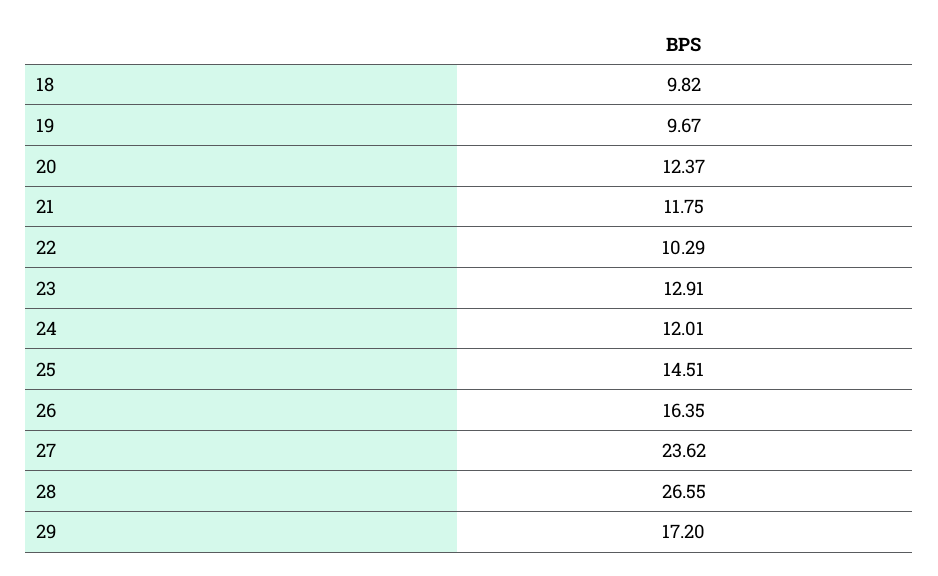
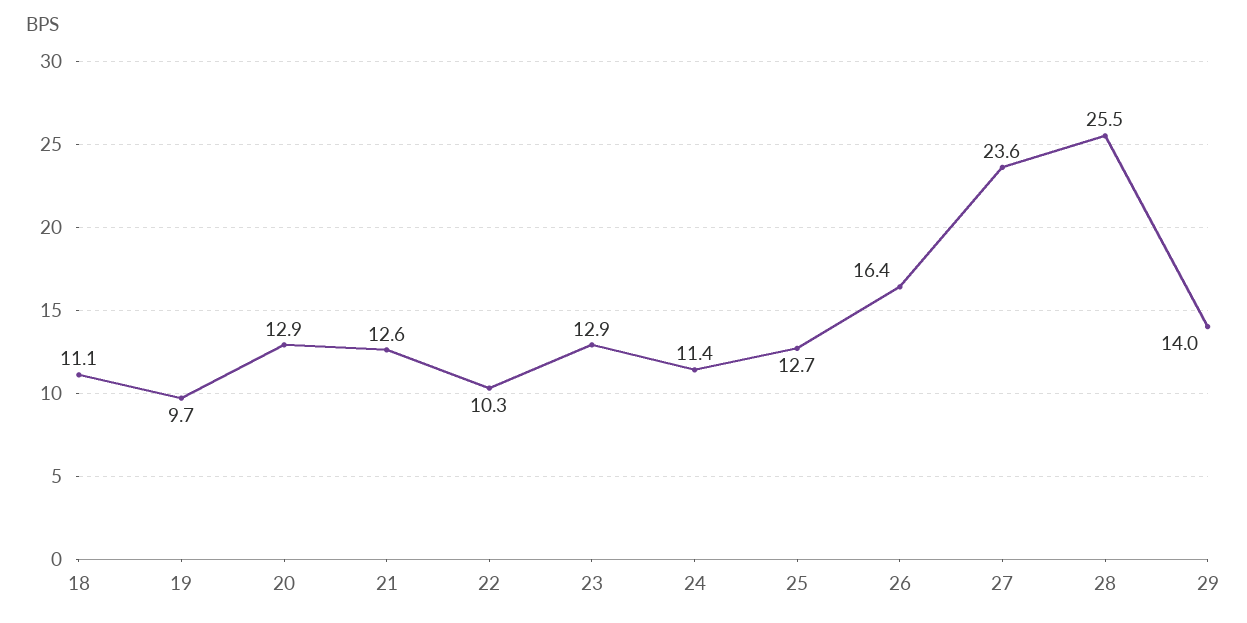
18: 9.82 -> 11.1
20: 12.37 -> 12.9
21: 11.75 -> 12.6
24: 12.01 -> 11.4
25: 14.51 -> 12.7
28: 26.55 -> 25.5
29: 17.2 -> 14

